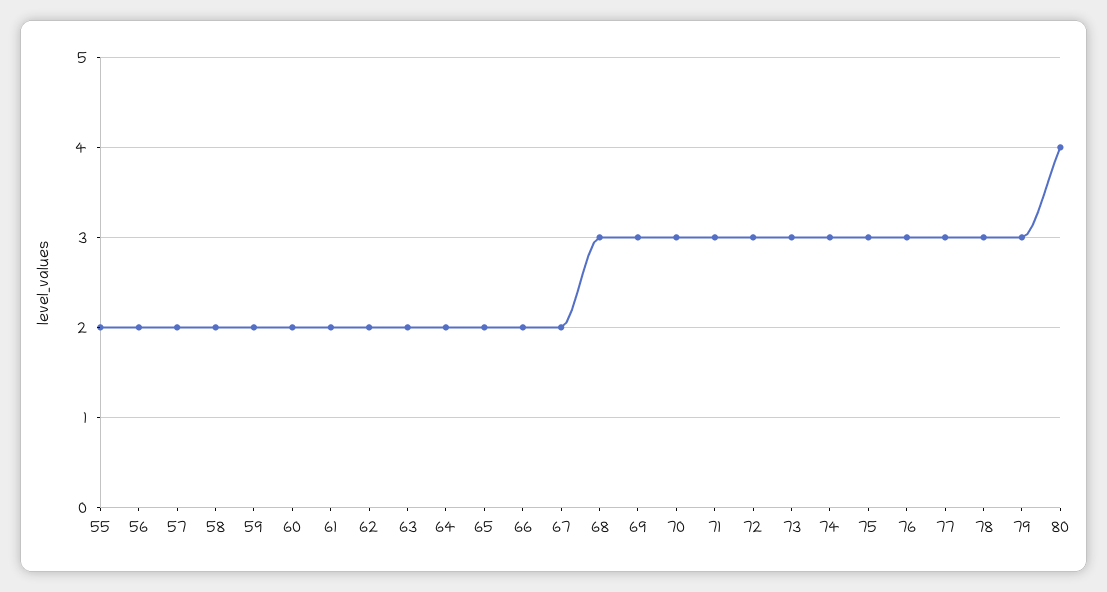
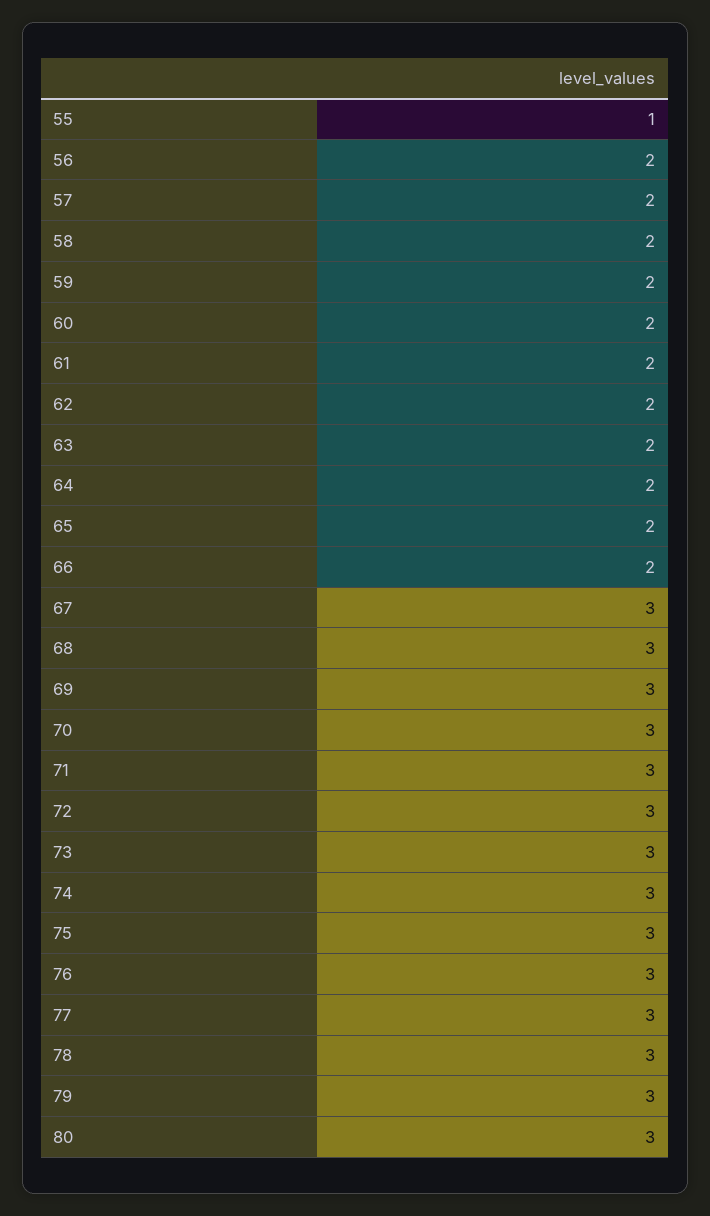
55: 2 -> 1
67: 2 -> 3
80: 4 -> 3

